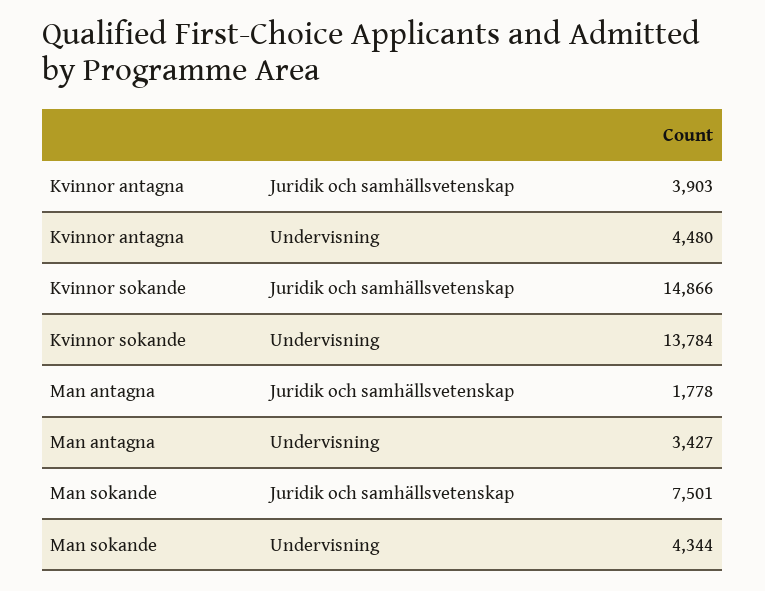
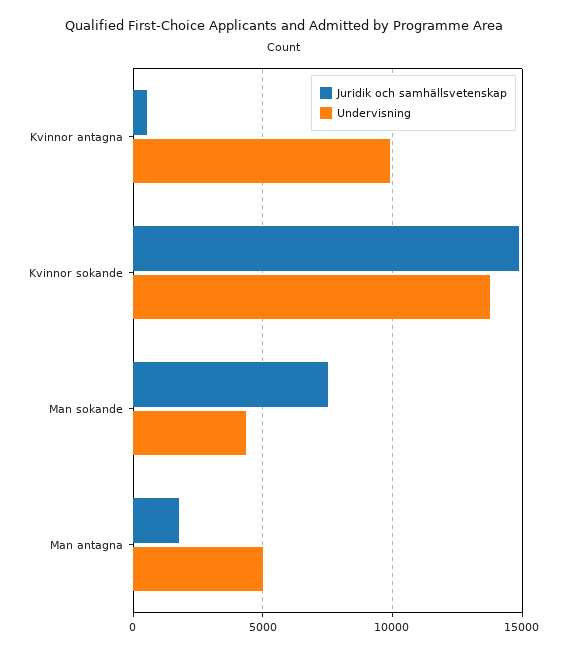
Juridik och samhällsvetenskap, Kvinnor antagna: 3903 -> 500
Undervisning, Kvinnor antagna: 4480 -> 10000
Undervisning, Man antagna: 3427 -> 5000

